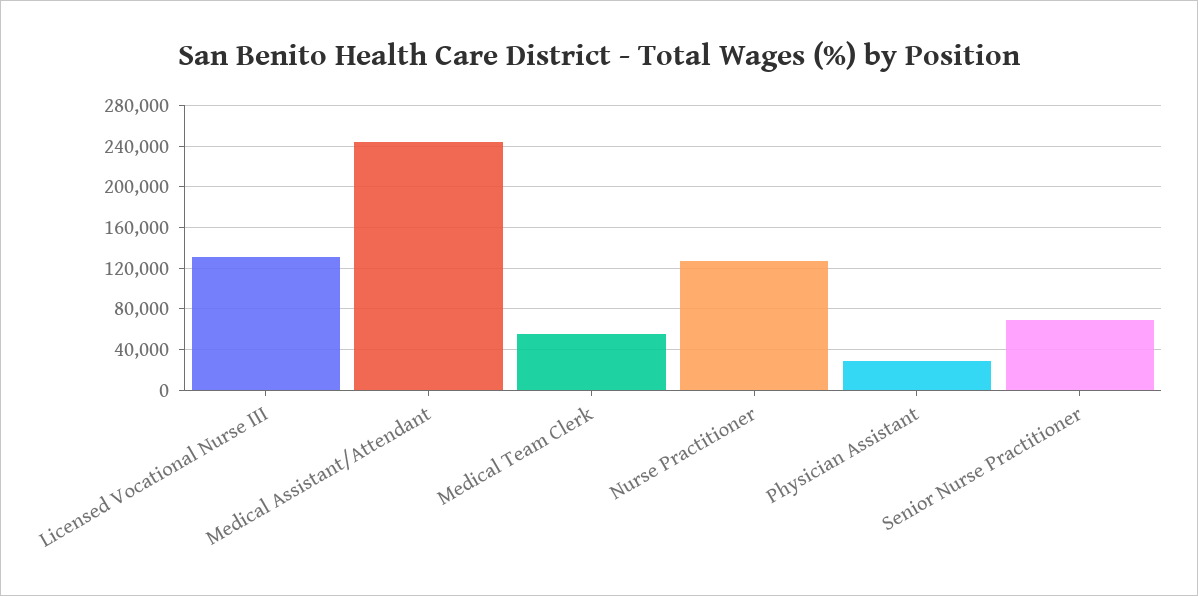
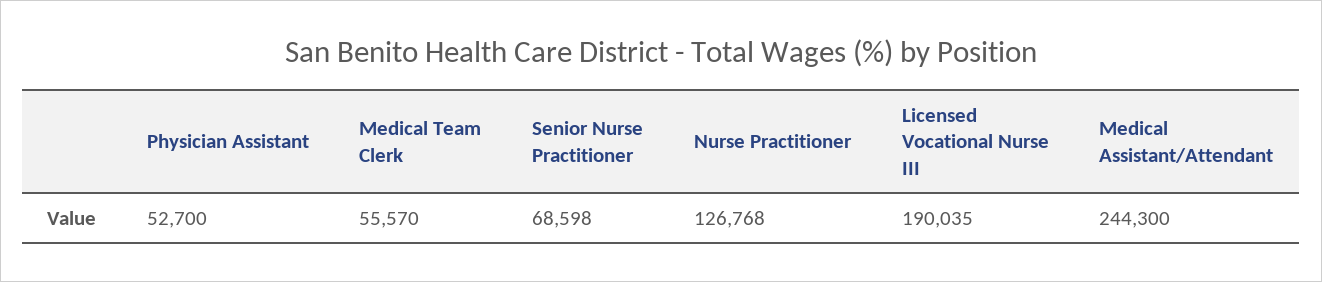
Licensed Vocational Nurse III: 130000 -> 190035
Physician Assistant: 30000 -> 52700

